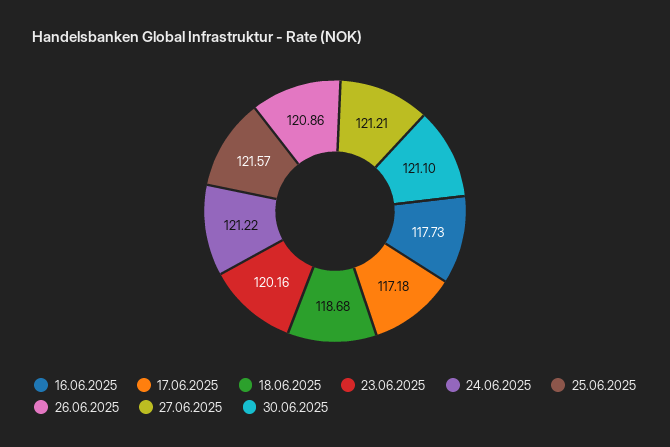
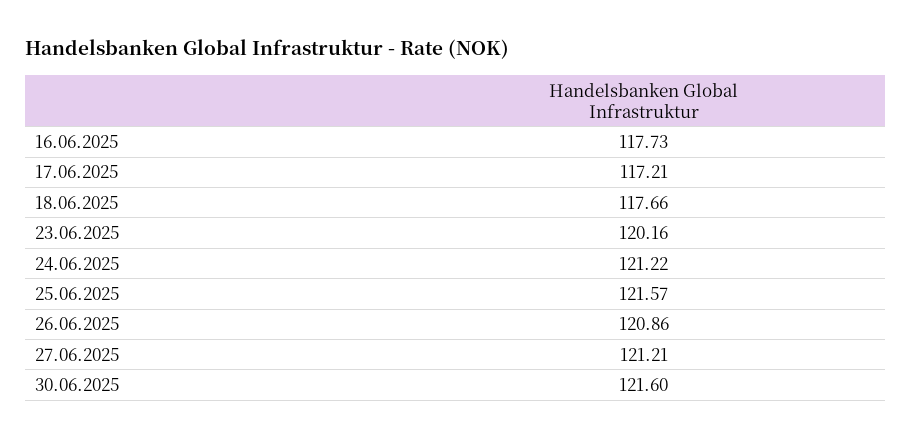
17.06.2025: 117.18 -> 117.21
18.06.2025: 118.68 -> 117.66
30.06.2025: 121.1 -> 121.6

